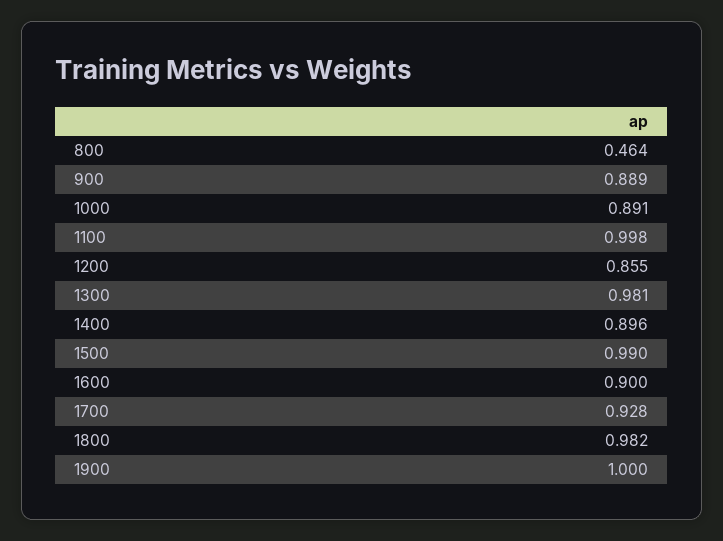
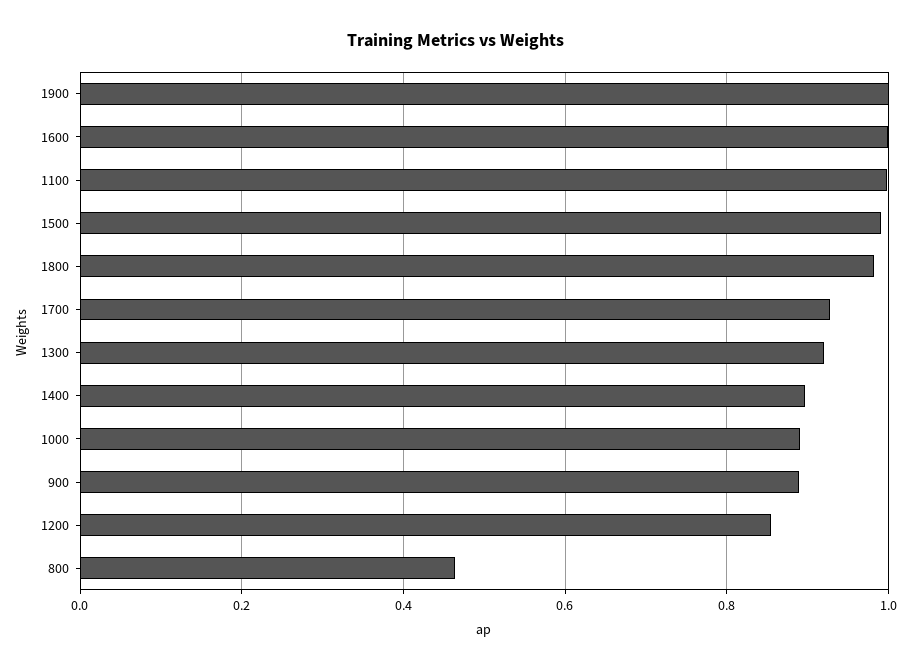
1300: 0.981 -> 0.92
1600: 0.9 -> 1

